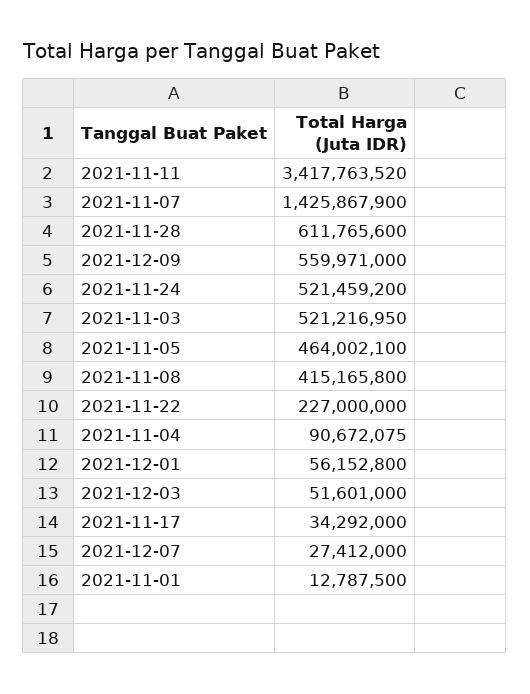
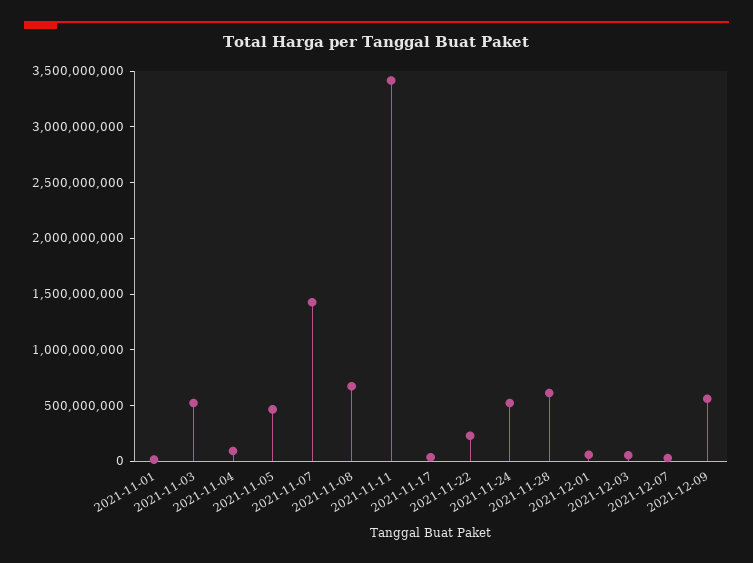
2021-11-08: 415165800 -> 700000000

